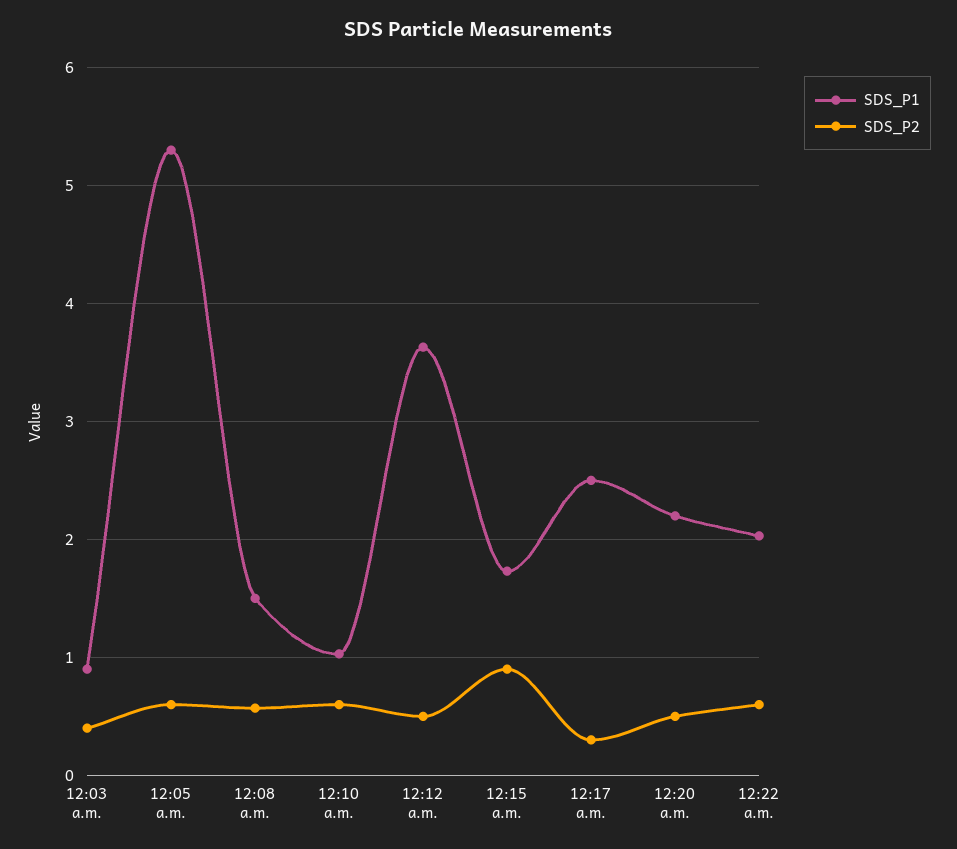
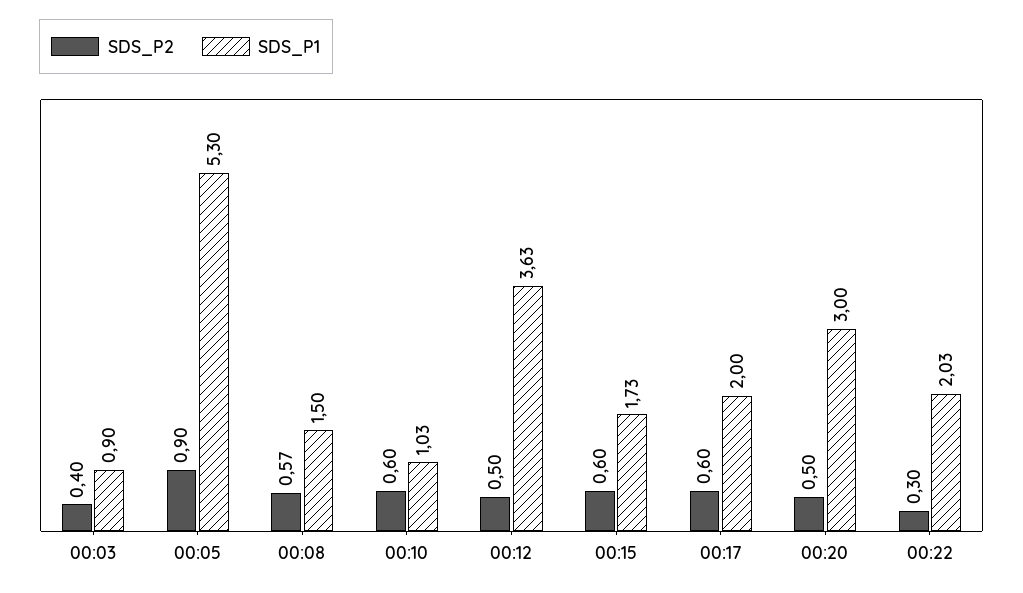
SDS_P2, 12:05 a.m.: 0.6 -> 0.9
SDS_P2, 12:15 a.m.: 0.9 -> 0.6
SDS_P1, 12:17 a.m.: 2.5 -> 2
SDS_P2, 12:17 a.m.: 0.3 -> 0.6
SDS_P1, 12:20 a.m.: 2.2 -> 3
SDS_P2, 12:22 a.m.: 0.6 -> 0.3

